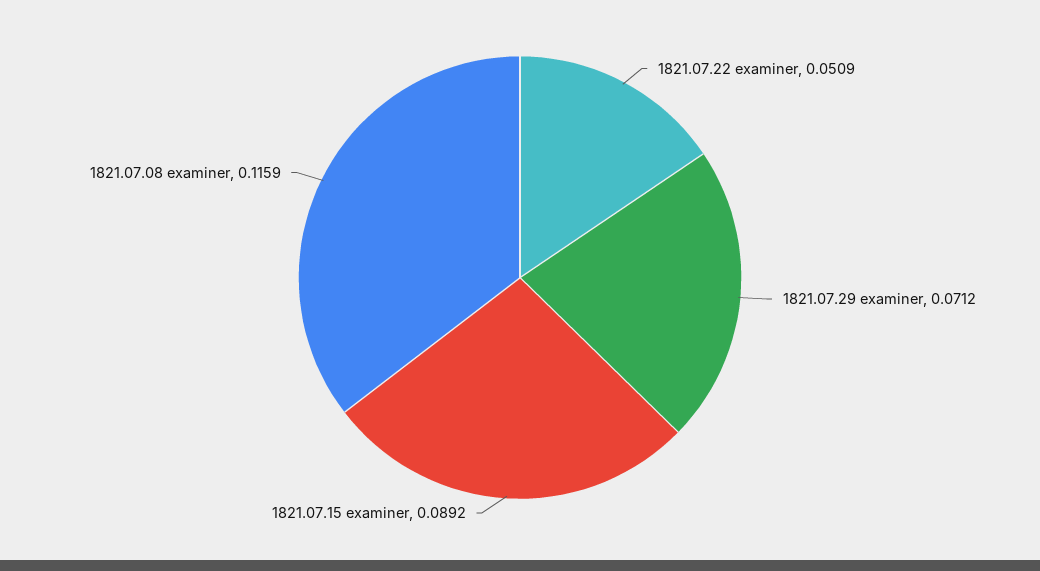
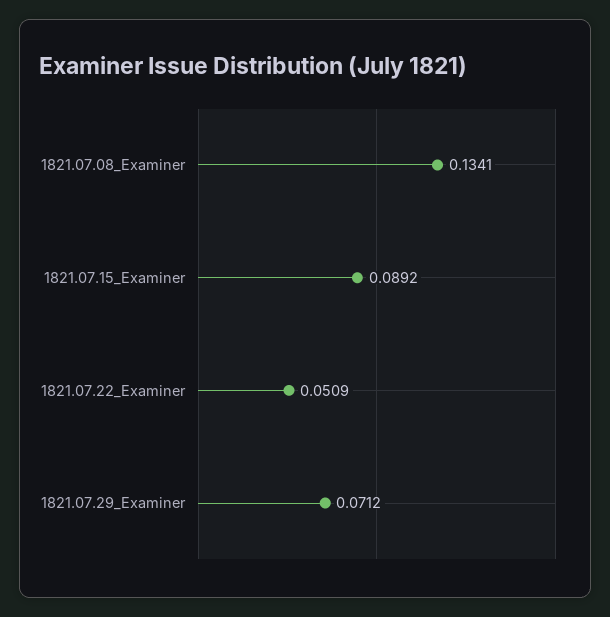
1821.07.08 examiner: 0.1159 -> 0.1341

